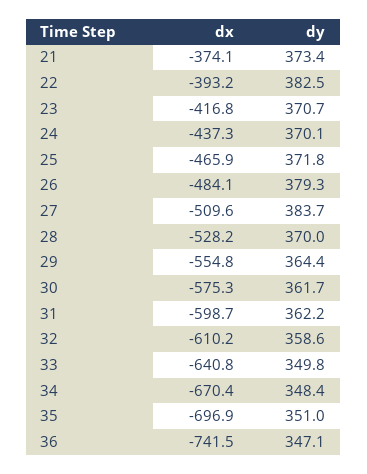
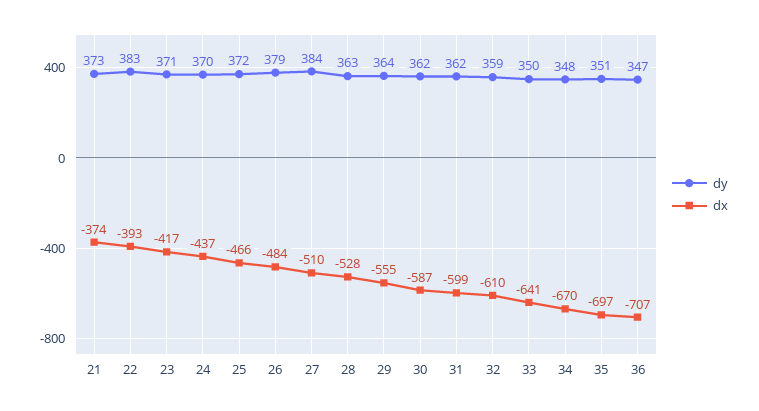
dy, 28: 370 -> 363
dx, 30: -575.3 -> -587
dx, 36: -741.5 -> -707

